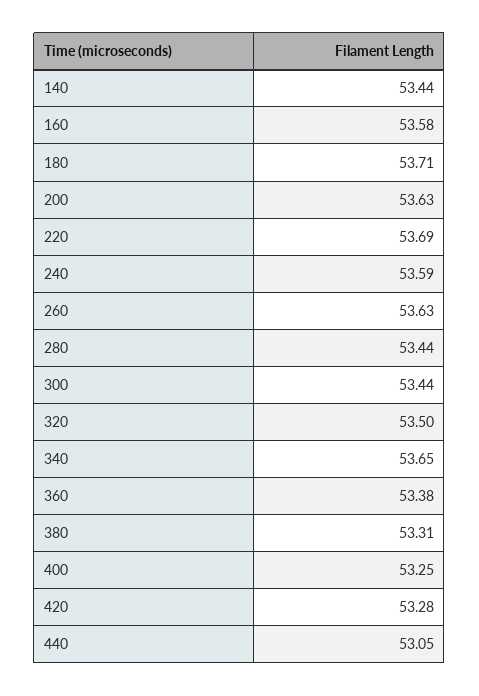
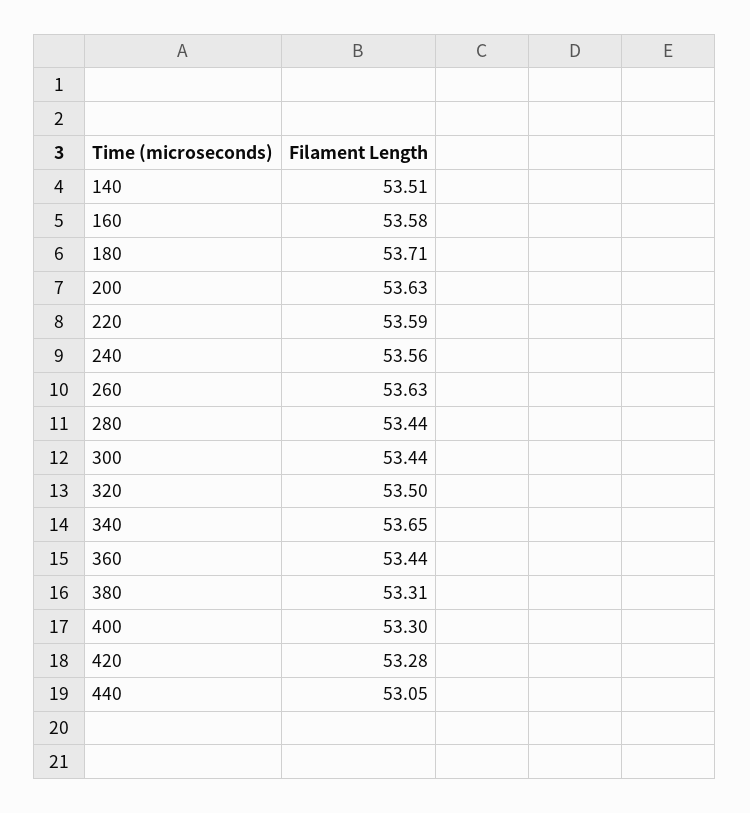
140: 53.44 -> 53.51
220: 53.69 -> 53.59
240: 53.59 -> 53.56
360: 53.38 -> 53.44
400: 53.25 -> 53.3

